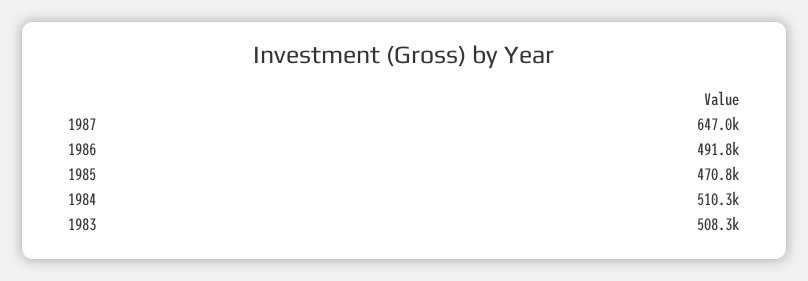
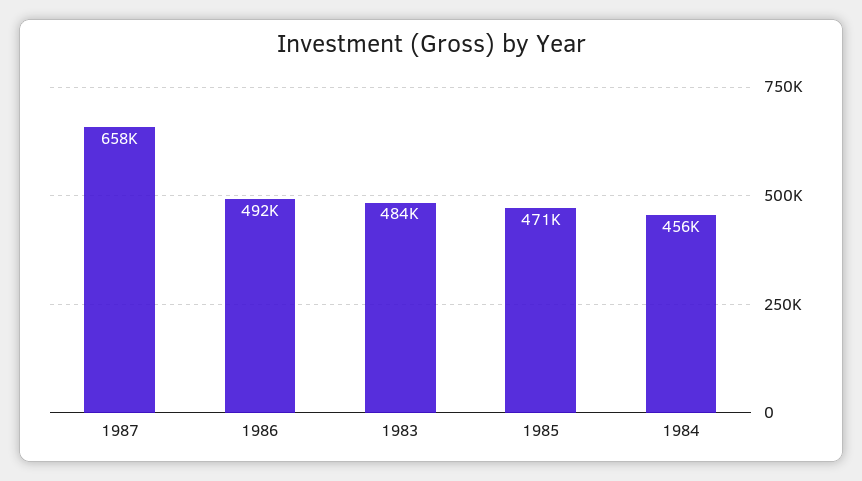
1987: 647000 -> 658000
1984: 510300 -> 456000
1983: 508300 -> 484000

